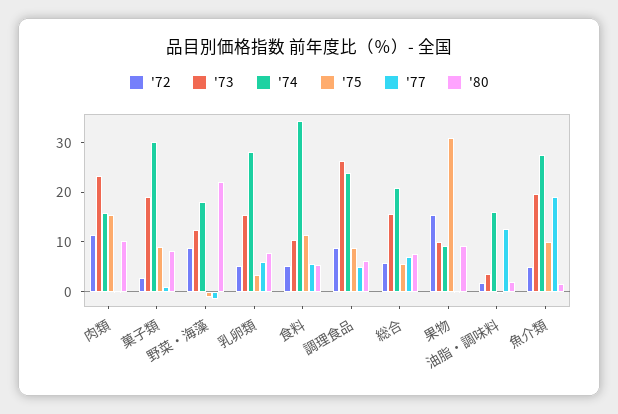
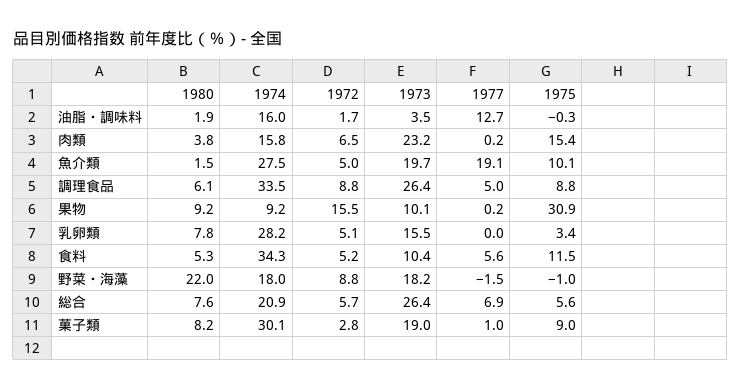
'72, 肉類: 12 -> 6.5
'80, 肉類: 10 -> 3.8
'73, 野菜・海藻: 12 -> 18.2
'77, 乳卵類: 6 -> 0
'74, 調理食品: 24 -> 33.5
'73, 総合: 16 -> 26.4

